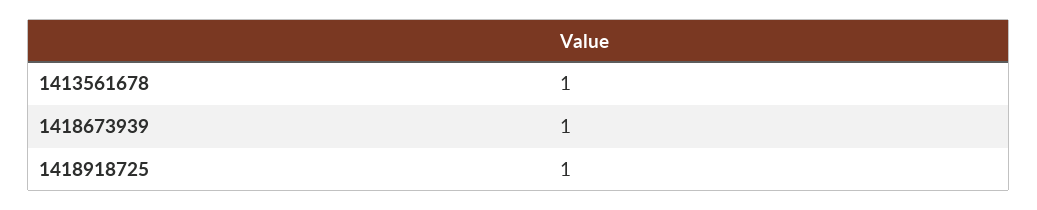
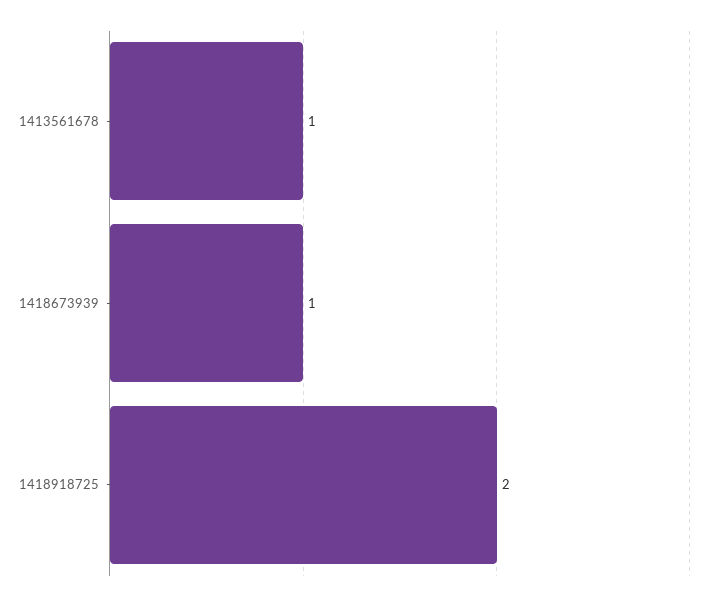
1418918725: 1 -> 2

